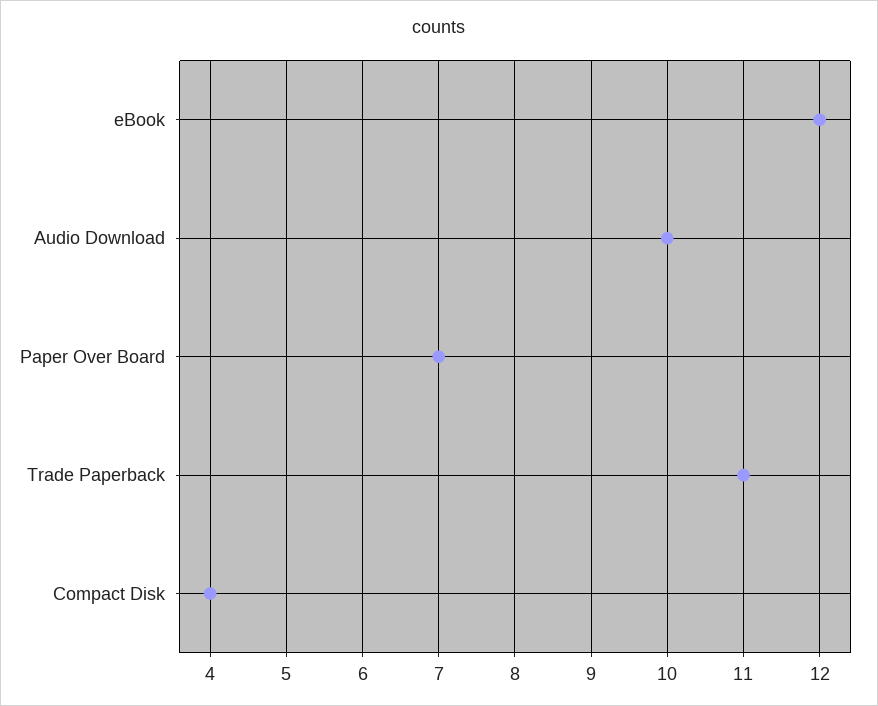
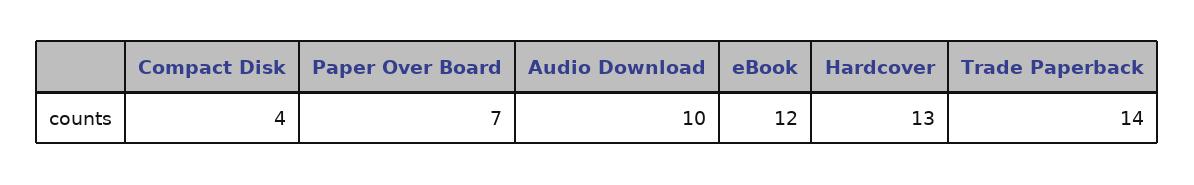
Trade Paperback: 11 -> 14
Hardcover: none -> 13

